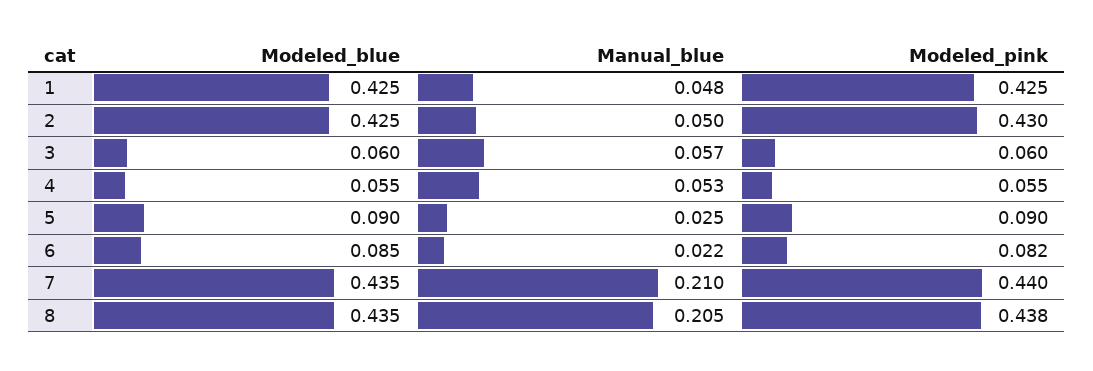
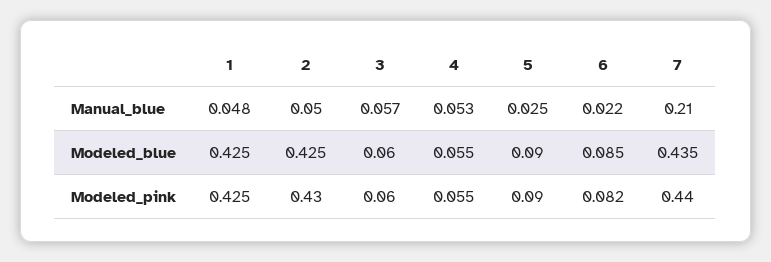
Modeled_blue, 8: 0.435 -> none
Manual_blue, 8: 0.205 -> none
Modeled_pink, 8: 0.438 -> none

